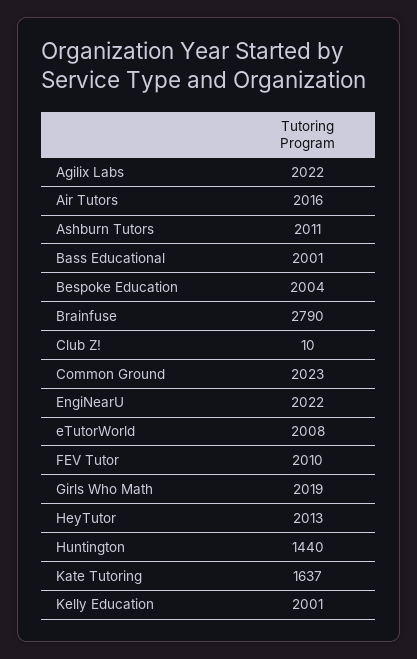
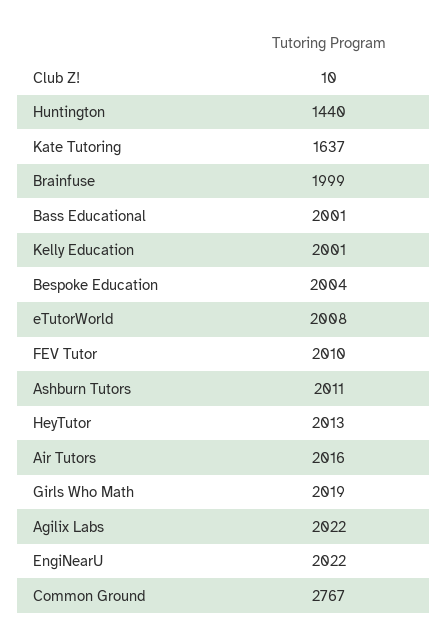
Brainfuse: 2790 -> 1999
Common Ground: 2023 -> 2767

